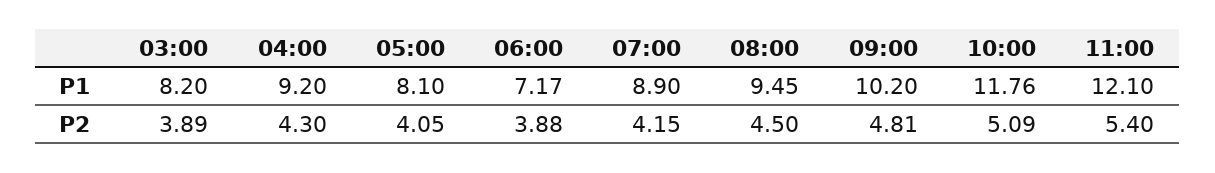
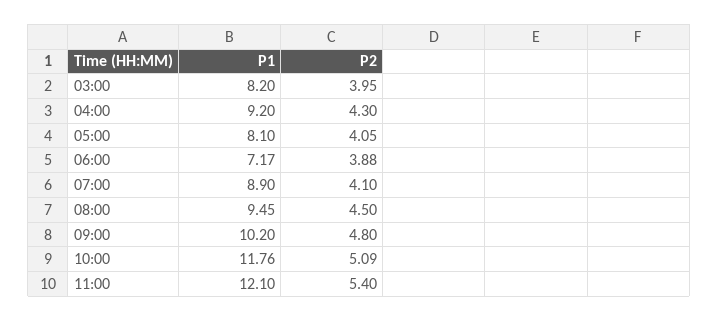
03:00, P2: 3.89 -> 3.95
07:00, P2: 4.15 -> 4.1
09:00, P2: 4.81 -> 4.8

